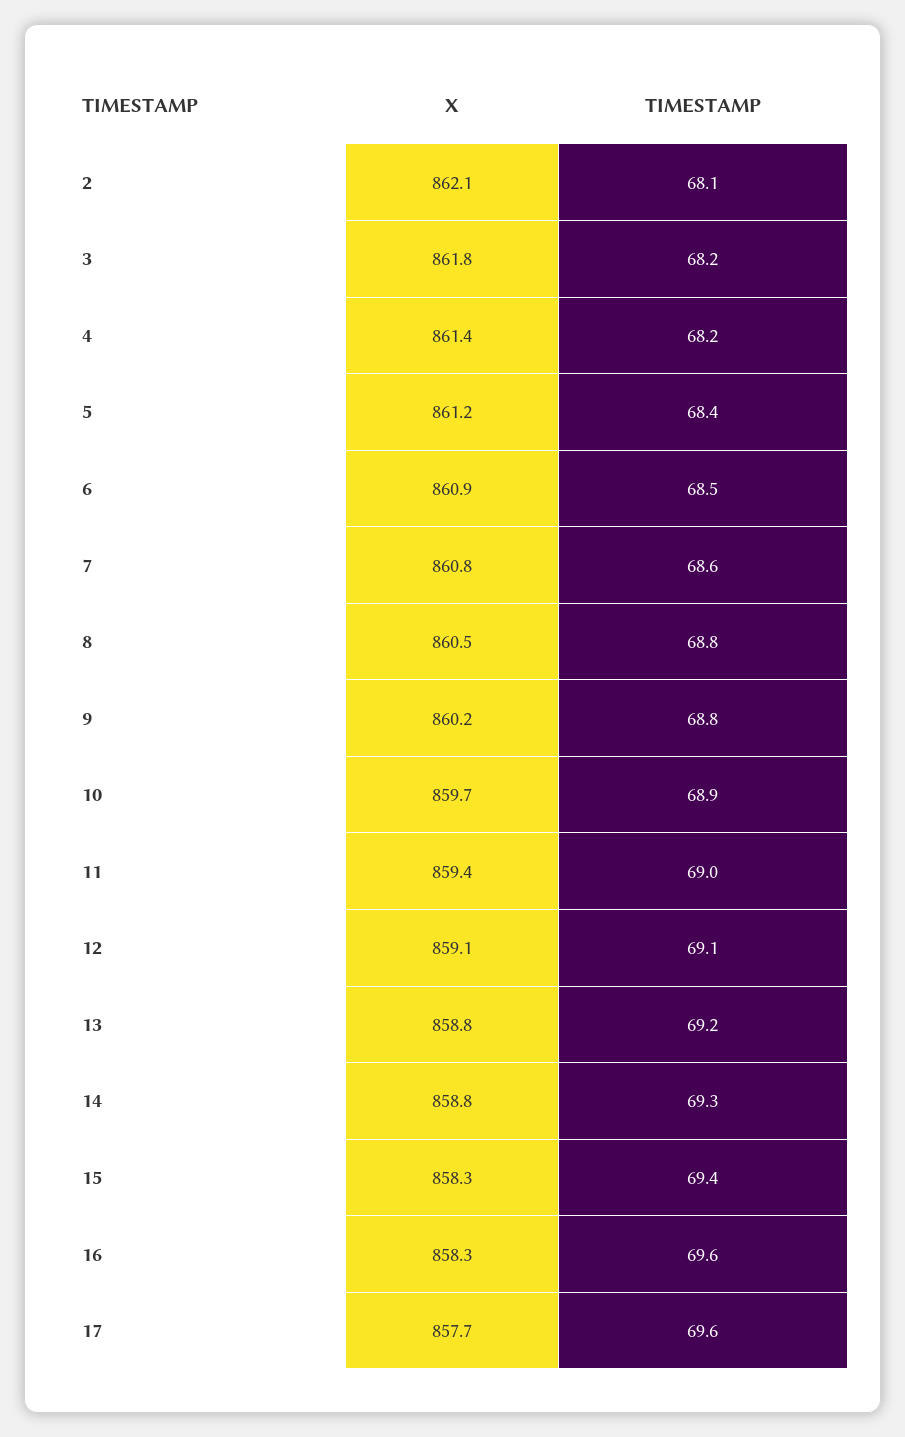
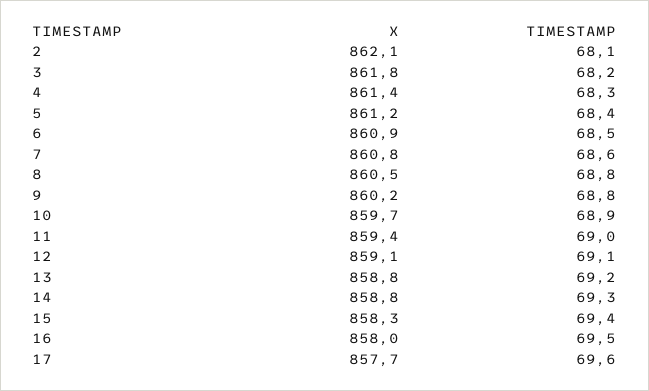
TIMESTAMP, 4: 68.2 -> 68.3
X, 16: 858.3 -> 858
TIMESTAMP, 16: 69.6 -> 69.5

